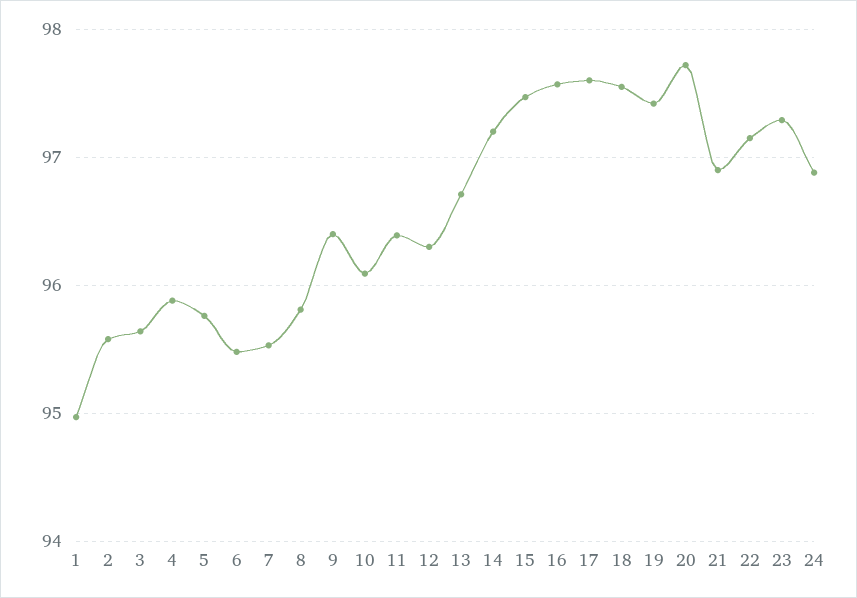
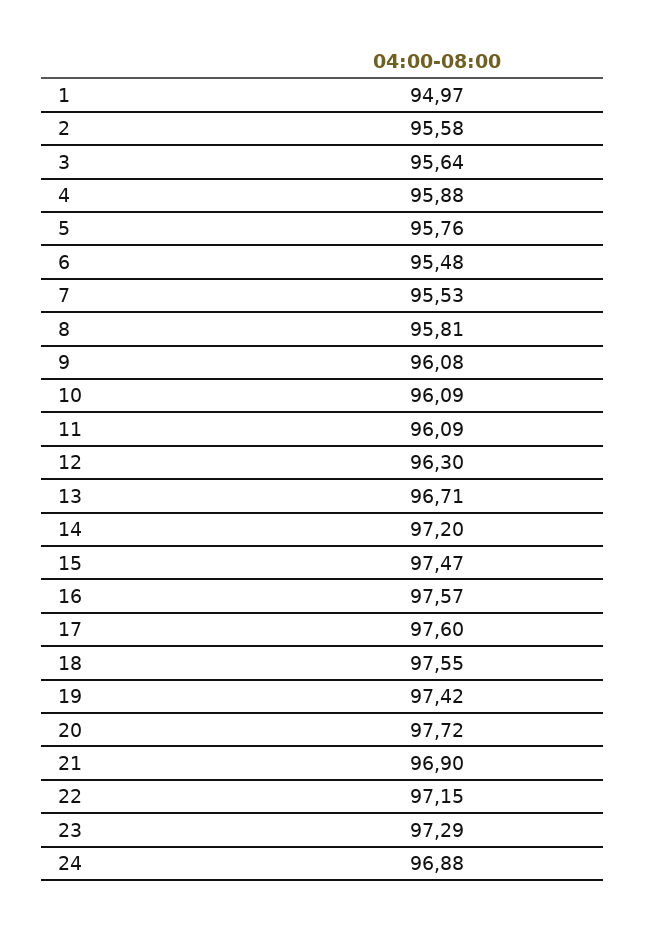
9: 96.4 -> 96.08
11: 96.4 -> 96.09

